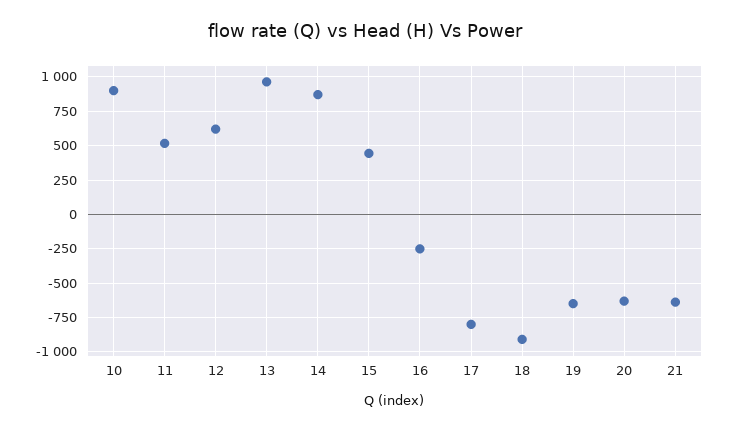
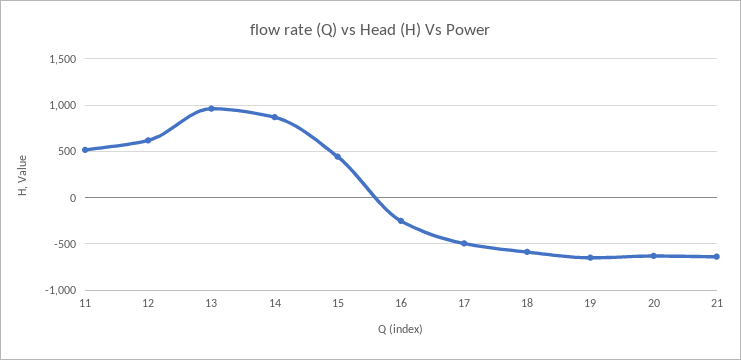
10: 900 -> none
17: -800 -> -500
18: -900 -> -600

